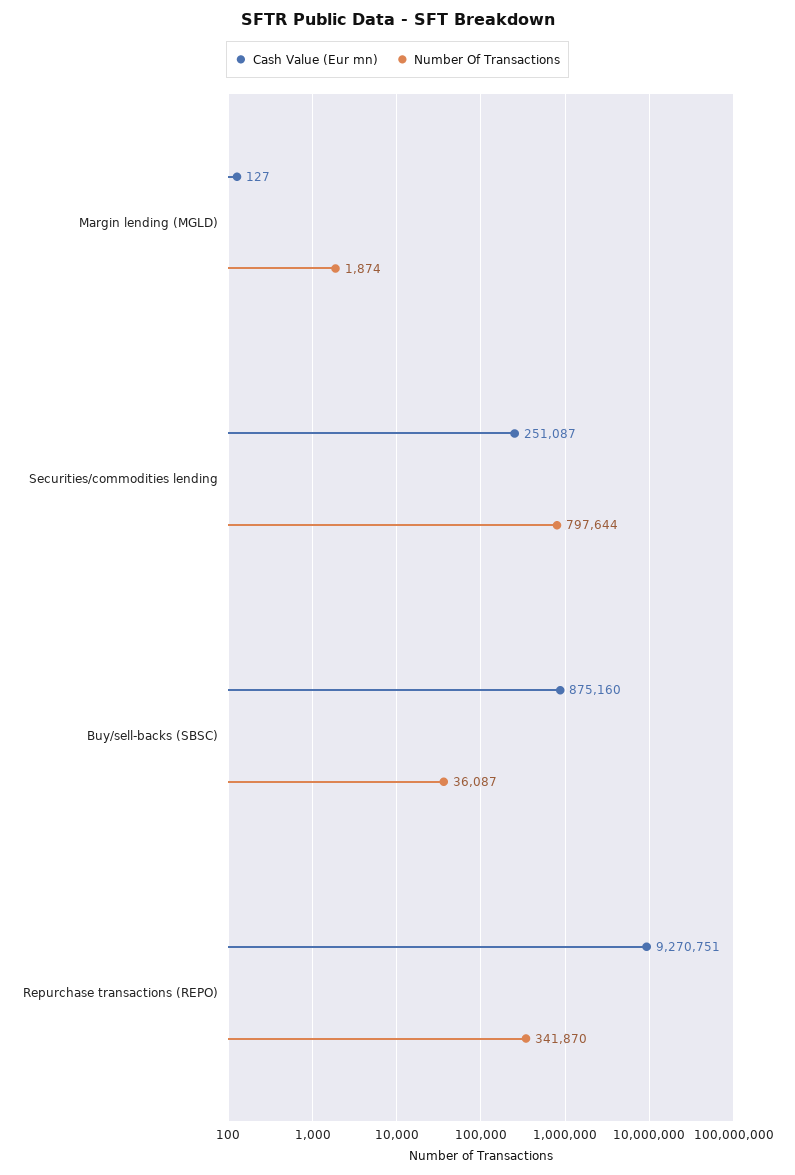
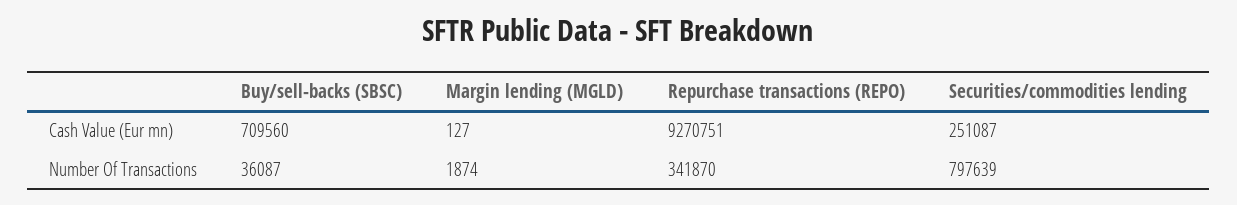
Number Of Transactions, Securities/commodities lending: 797644 -> 797639
Cash Value (Eur mn), Buy/sell-backs (SBSC): 875160 -> 709560

